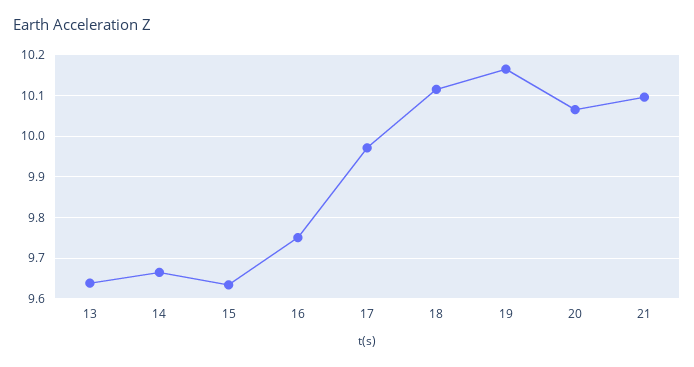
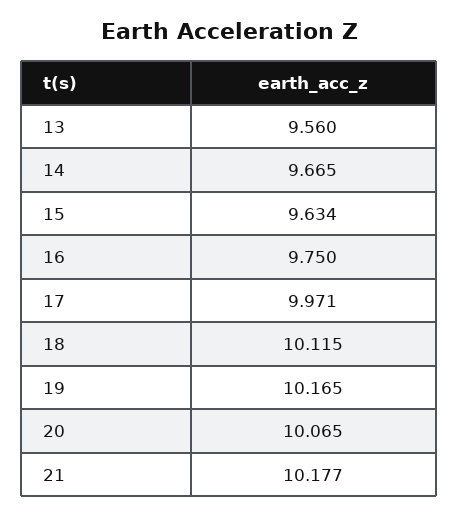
13: 9.64 -> 9.56
21: 10.1 -> 10.177

